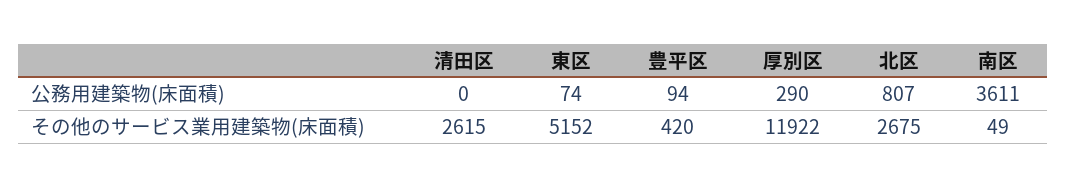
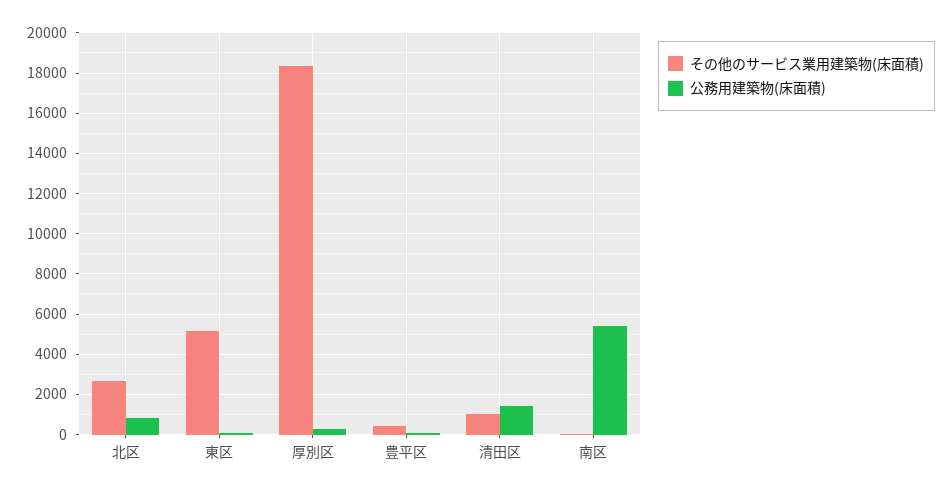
公務用建築物(床面積), 清田区: 0 -> 1500
公務用建築物(床面積), 南区: 3611 -> 5500
その他のサービス業用建築物(床面積), 清田区: 2615 -> 1000
その他のサービス業用建築物(床面積), 厚別区: 11922 -> 18500

